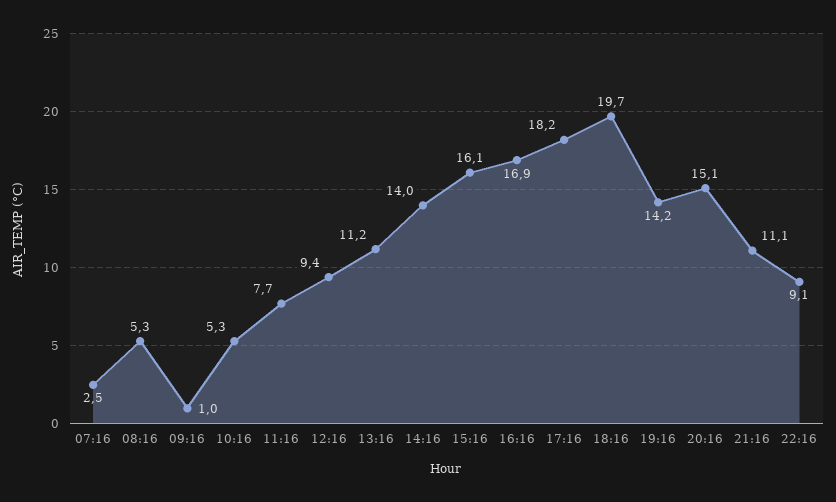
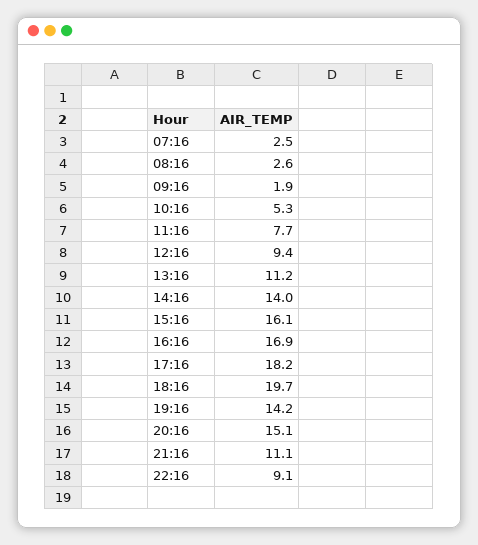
08:16: 5.3 -> 2.6
09:16: 1 -> 1.9

